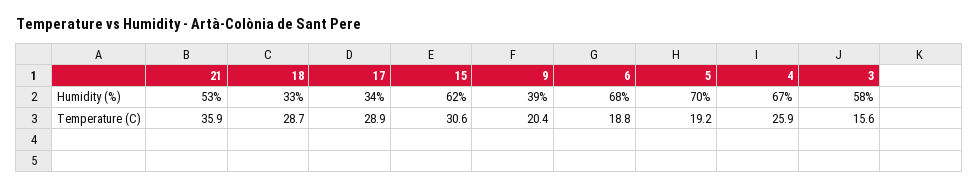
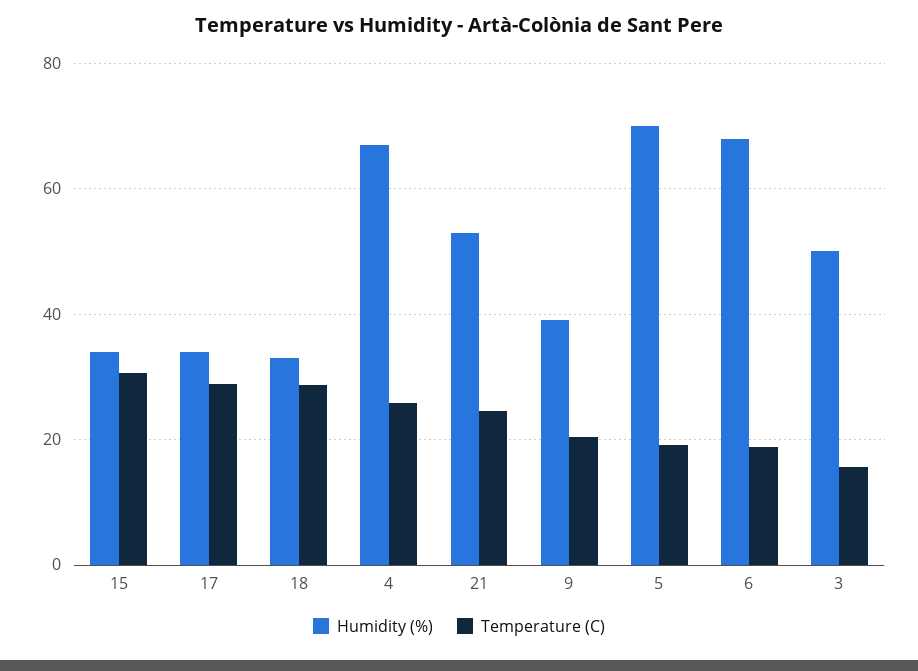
Humidity (%), 15: 62 -> 34
Humidity (%), 3: 58 -> 50
Temperature (C), 21: 35.9 -> 24

